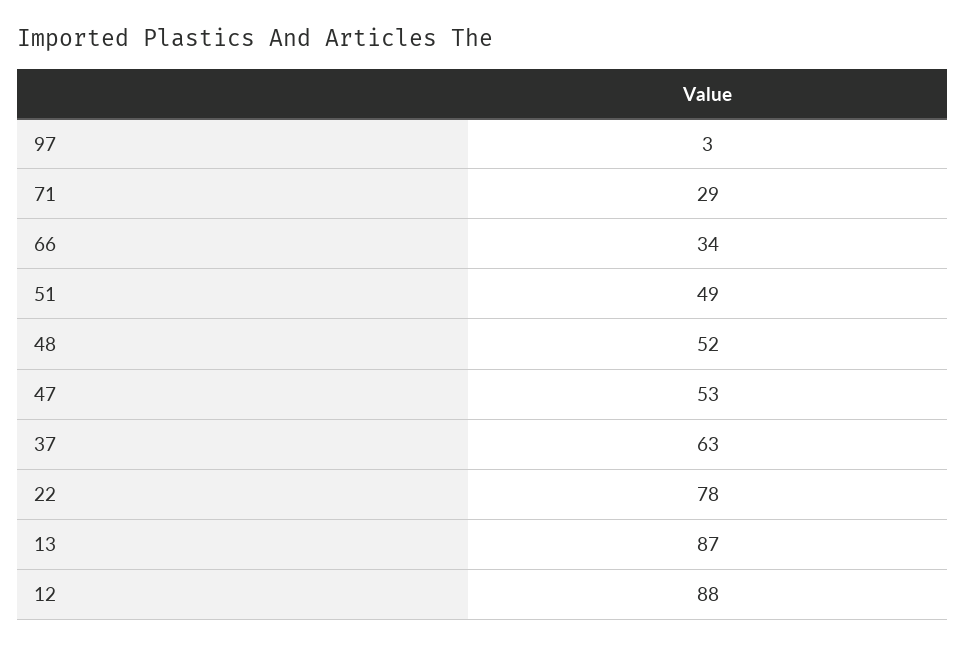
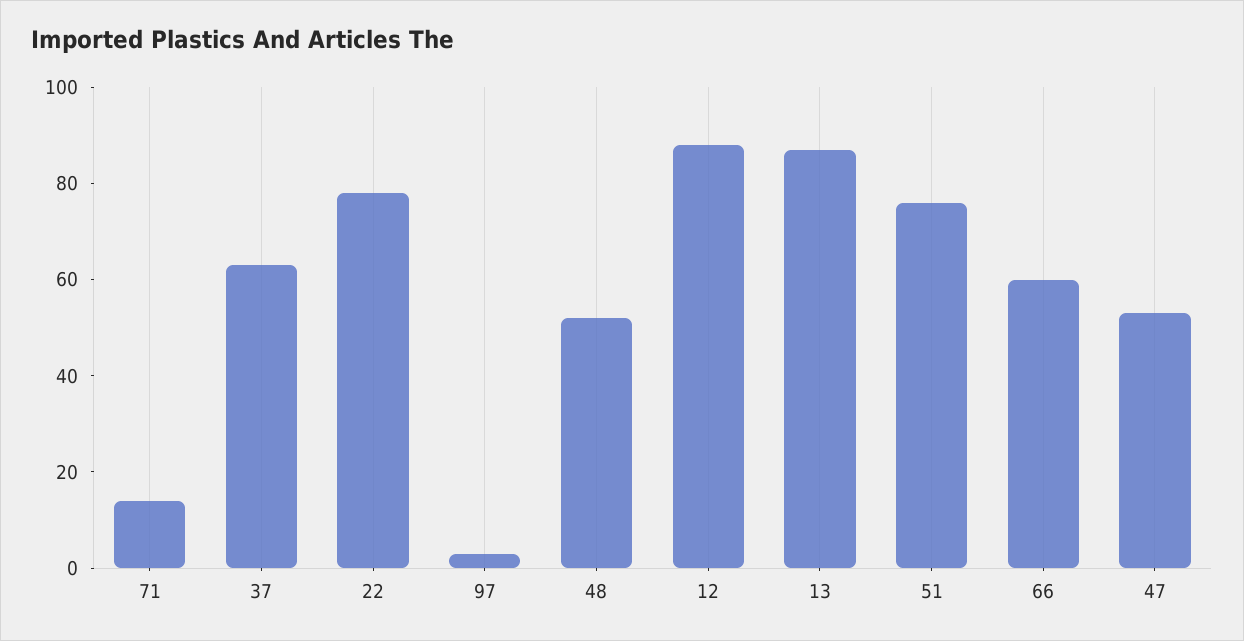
71: 29 -> 15
66: 34 -> 60
51: 49 -> 75

